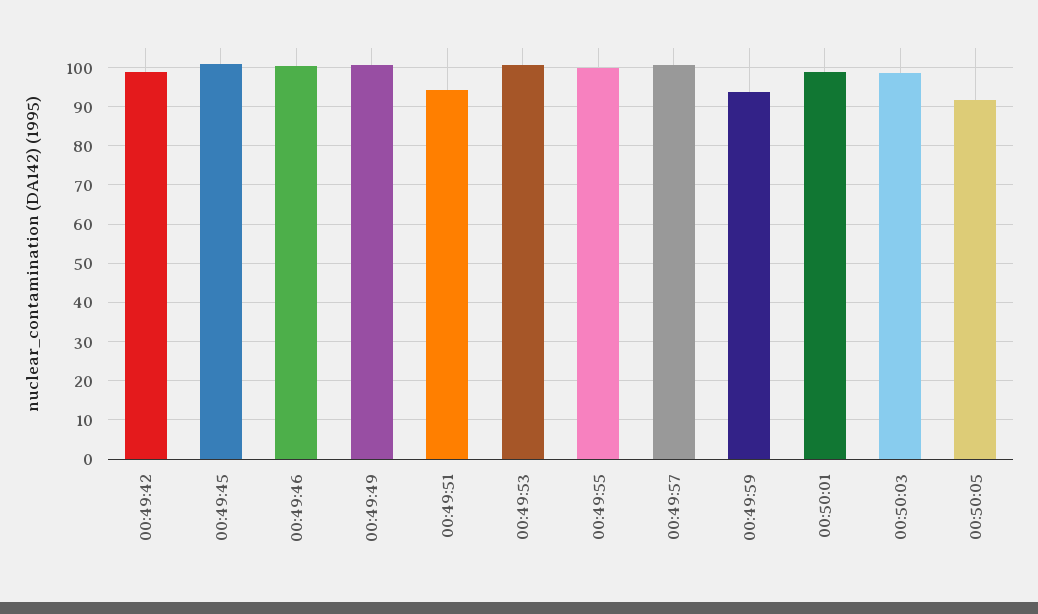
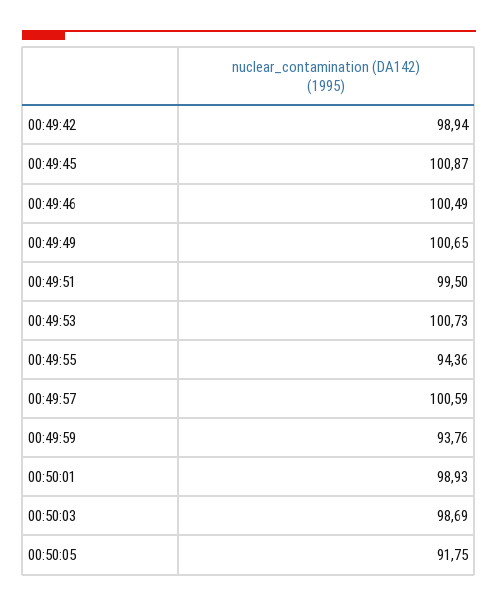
00:49:51: 94 -> 99.5
00:49:55: 100 -> 94.36

